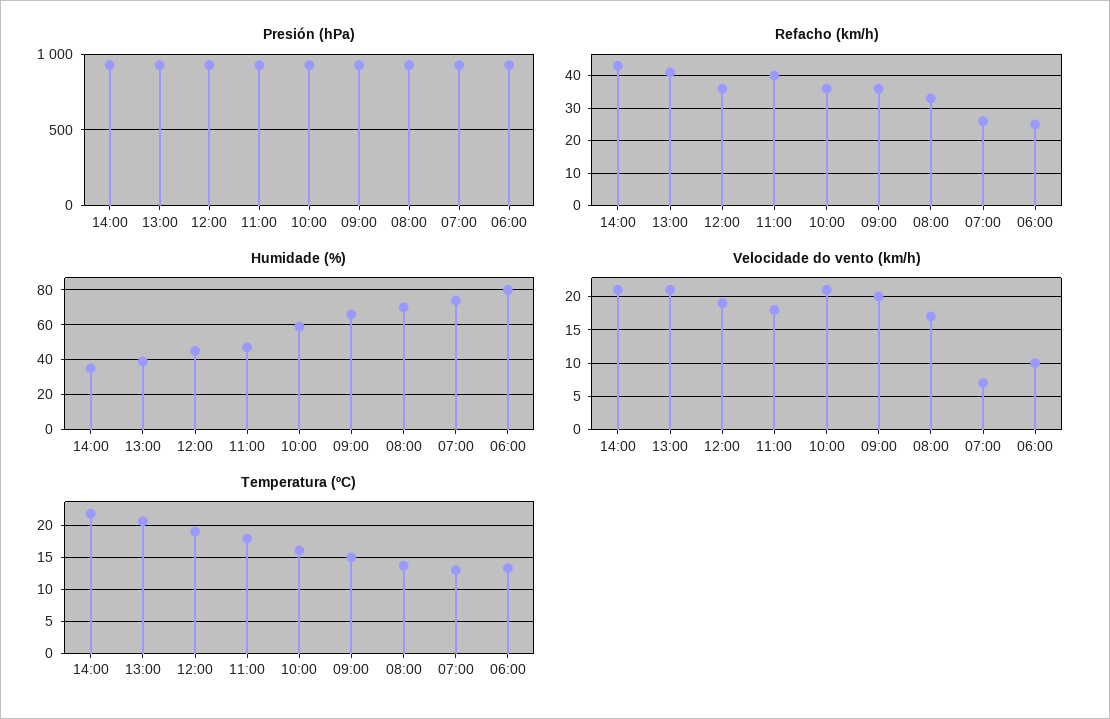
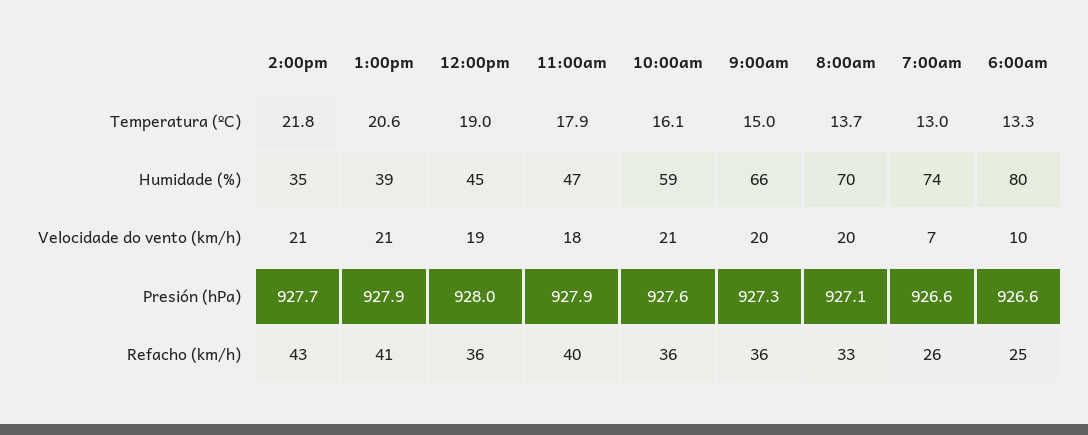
Velocidade do vento (km/h), 08:00: 17 -> 20

